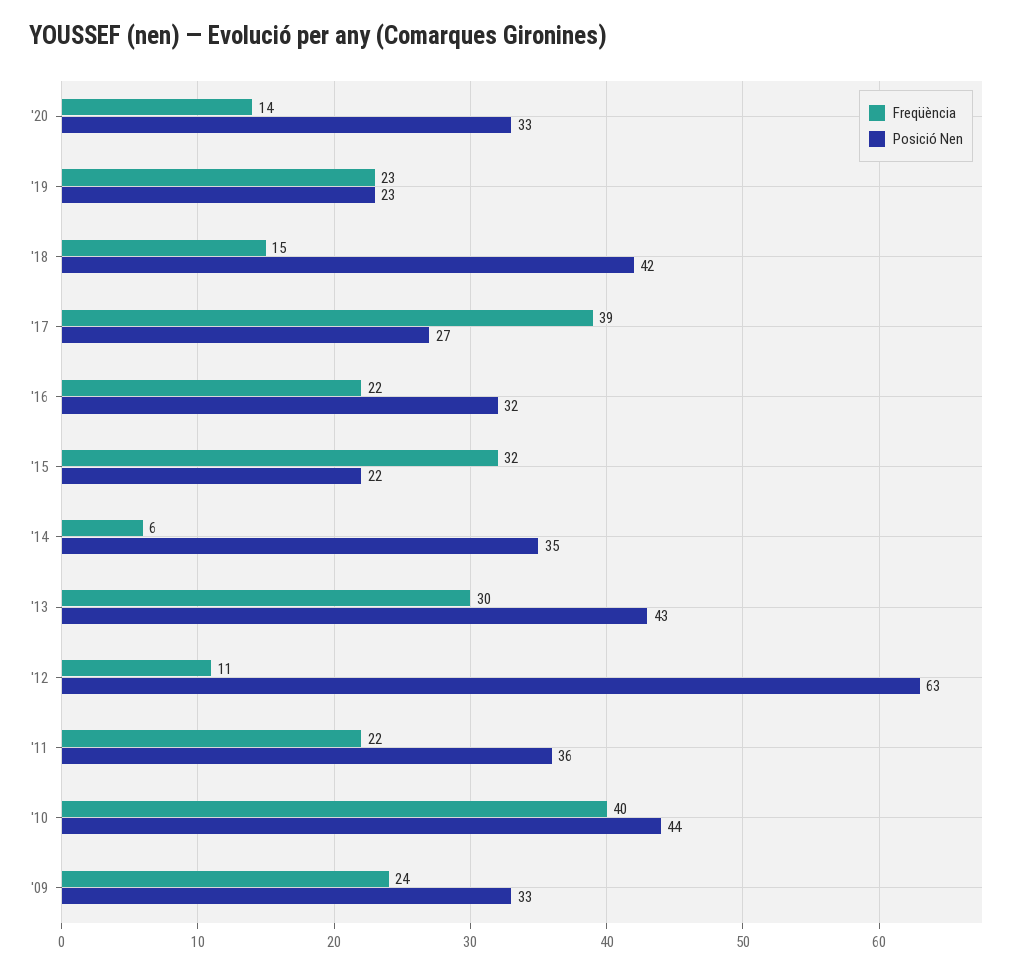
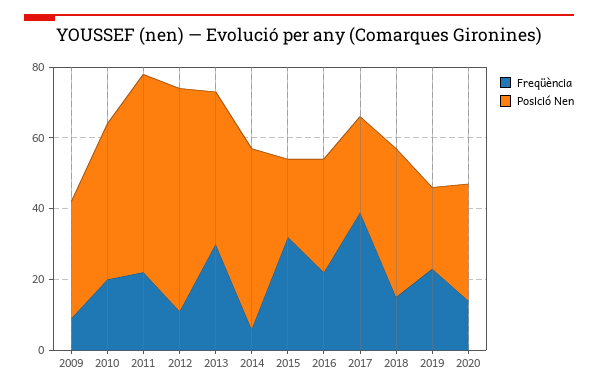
Posició Nen, '14: 35 -> 50
Posició Nen, '11: 36 -> 55
Freqüència, '10: 40 -> 20
Freqüència, '09: 24 -> 10

